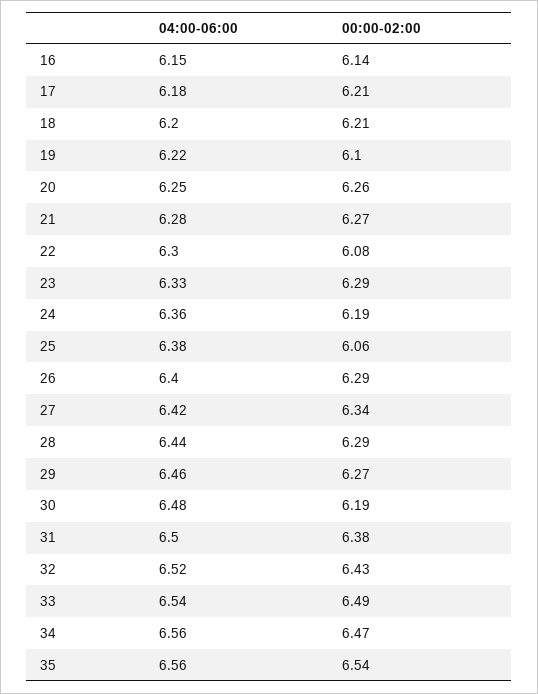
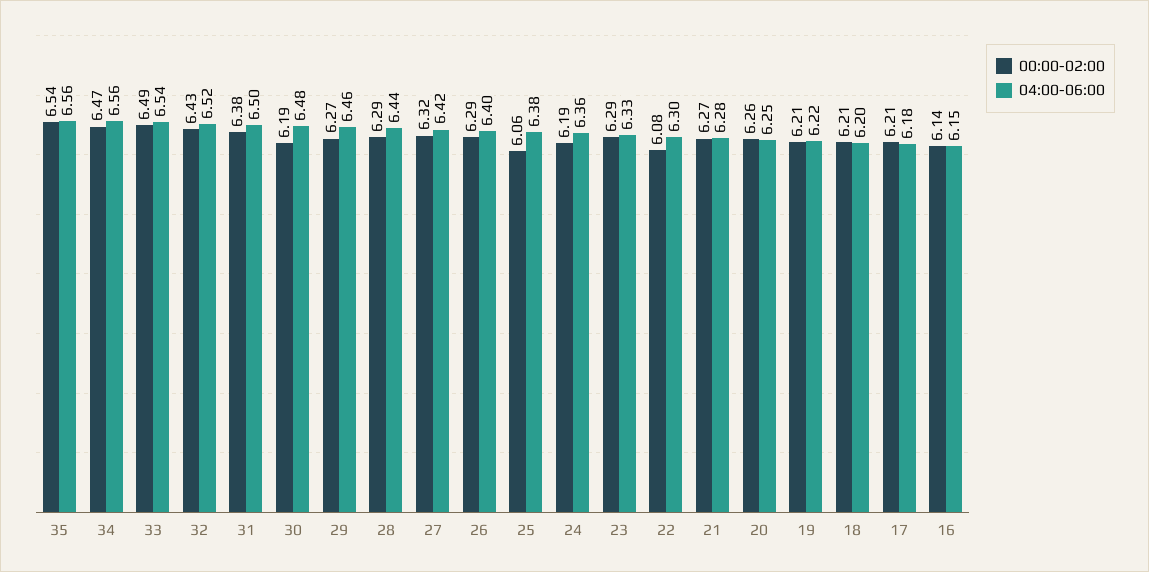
00:00-02:00, 19: 6.1 -> 6.21
00:00-02:00, 27: 6.34 -> 6.32

